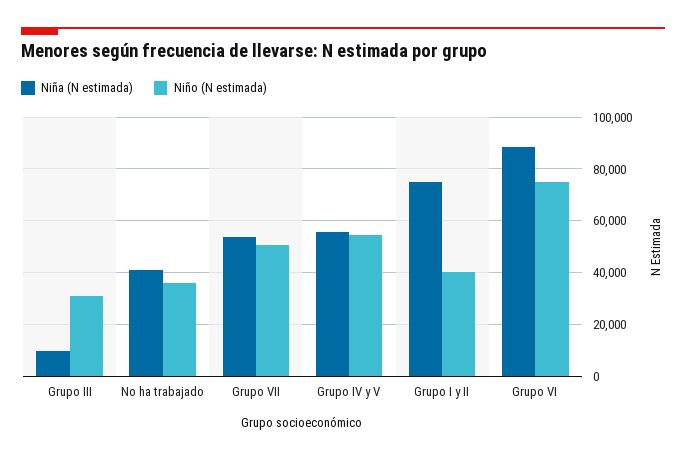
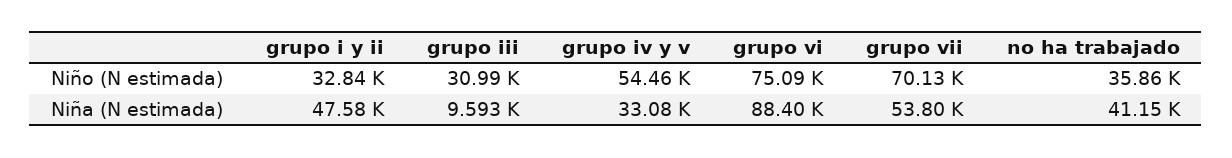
Niño (N estimada), Grupo VII: 50000 -> 70130
Niña (N estimada), Grupo IV y V: 55000 -> 33080
Niña (N estimada), Grupo I y II: 75000 -> 47580
Niño (N estimada), Grupo I y II: 40000 -> 32840

